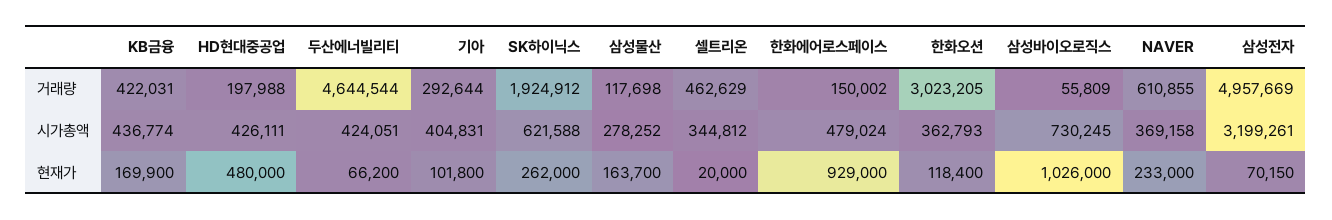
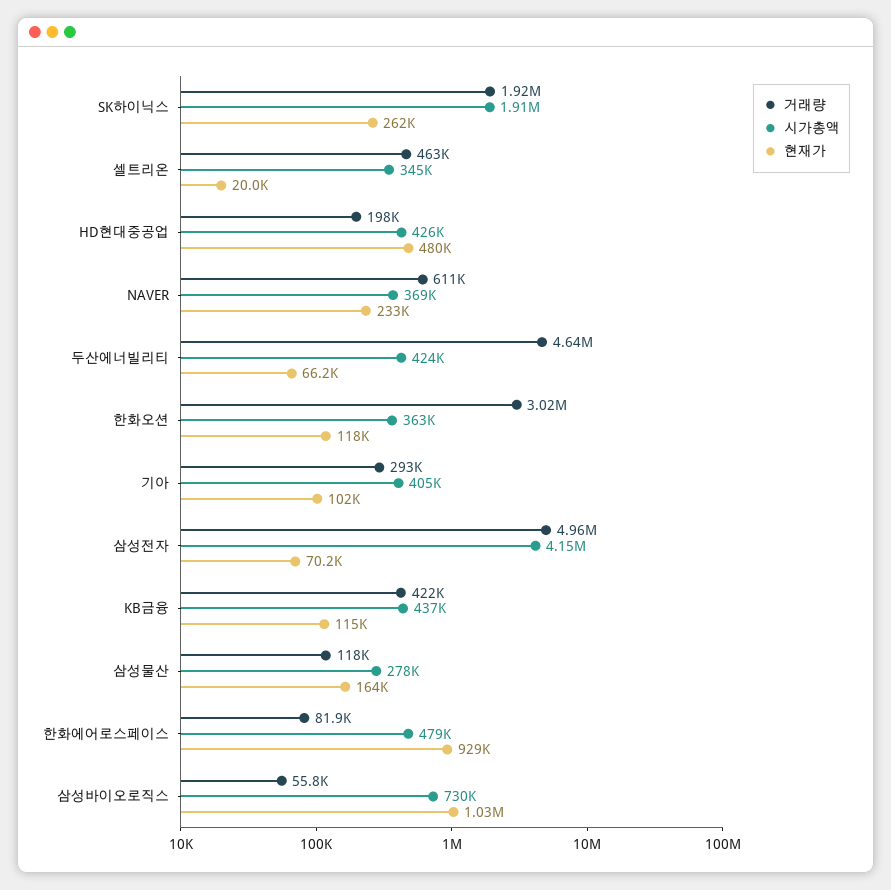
거래량, 한화에어로스페이스: 150002 -> 81900
시가총액, SK하이닉스: 621588 -> 1910000
시가총액, 삼성전자: 3199261 -> 4150000
현재가, KB금융: 169900 -> 115000

